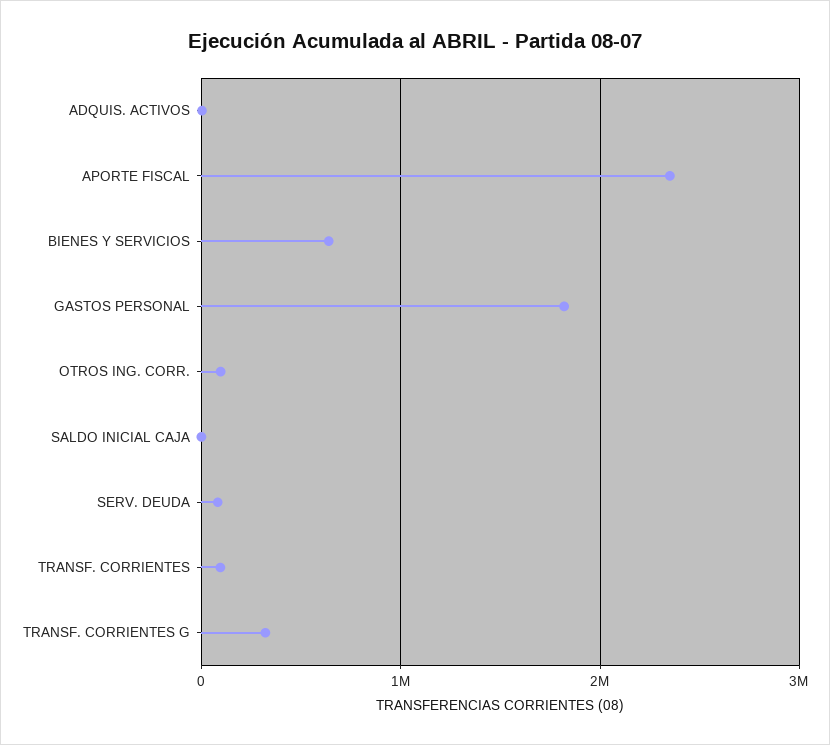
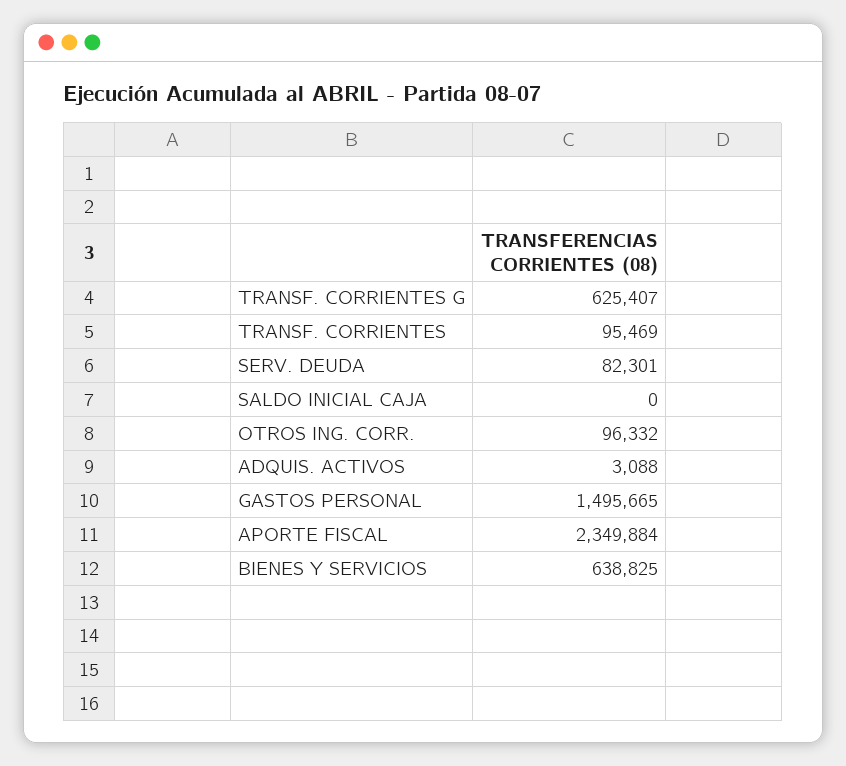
GASTOS PERSONAL: 1800000 -> 1495665
TRANSF. CORRIENTES G: 300000 -> 625407

